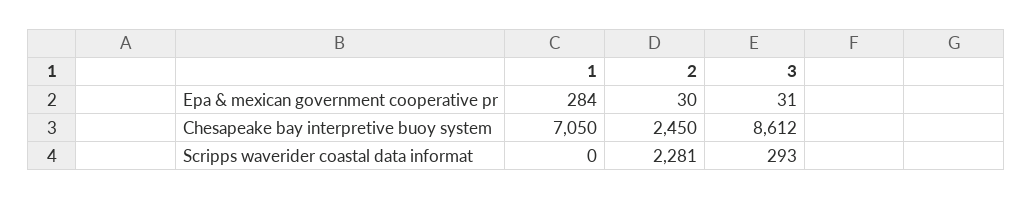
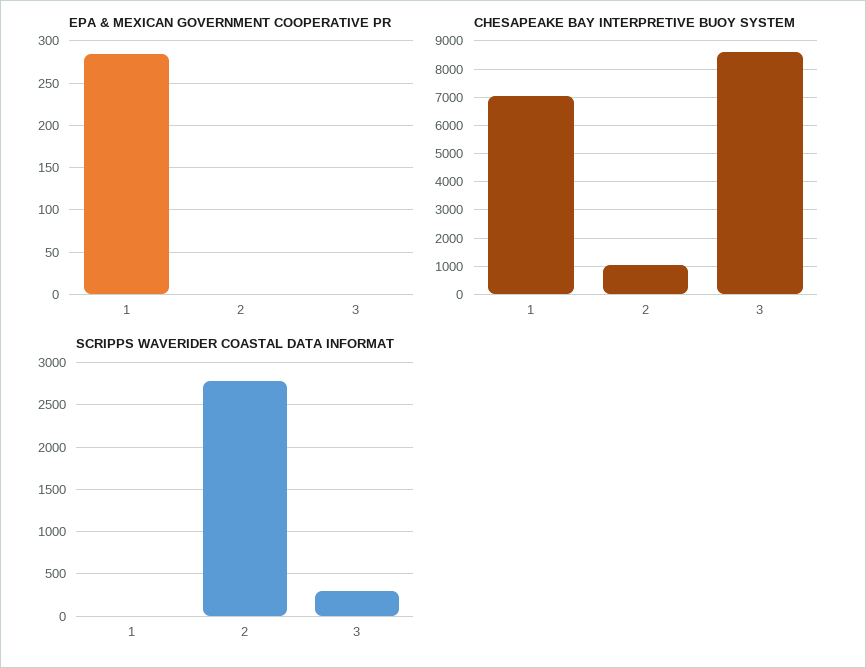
Epa & mexican government cooperative pr, 2: 30 -> 0
Epa & mexican government cooperative pr, 3: 31 -> 0
Chesapeake bay interpretive buoy system, 2: 2450 -> 1000
Scripps waverider coastal data informat, 2: 2281 -> 2800

